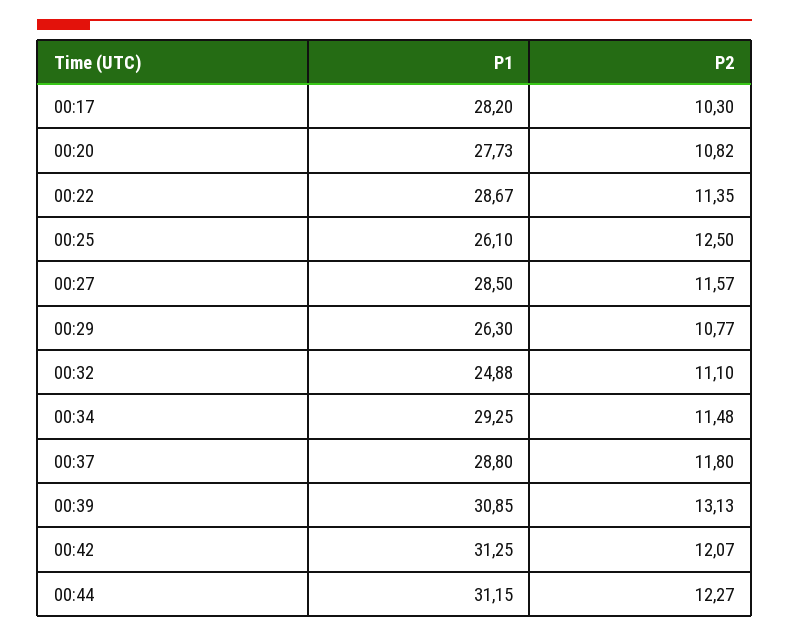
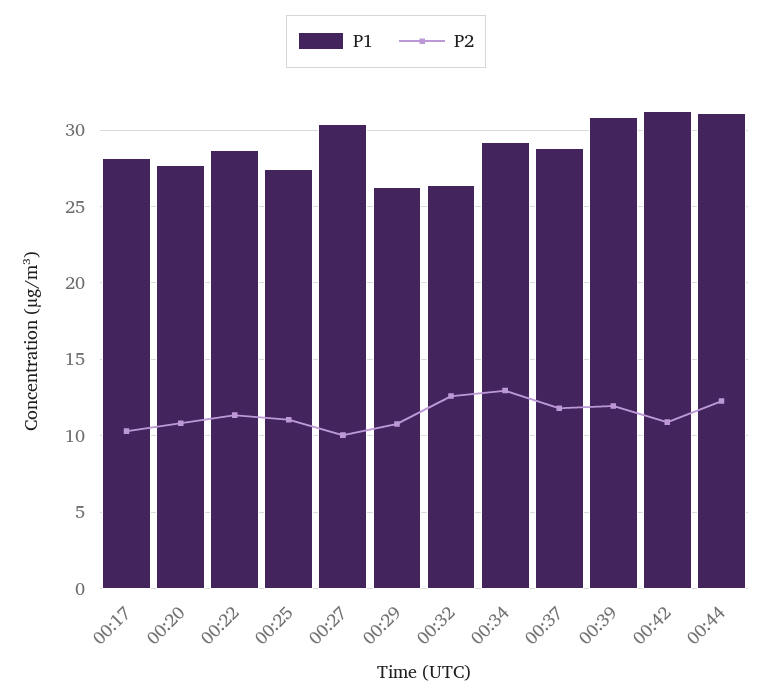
P1, 00:25: 26.1 -> 27.5
P2, 00:25: 12.5 -> 11
P1, 00:27: 28.5 -> 30.5
P2, 00:27: 11.57 -> 10
P1, 00:32: 24.88 -> 26.5
P2, 00:32: 11.1 -> 12.5
P2, 00:34: 11.48 -> 13
P2, 00:39: 13.13 -> 12
P2, 00:42: 12.07 -> 11

